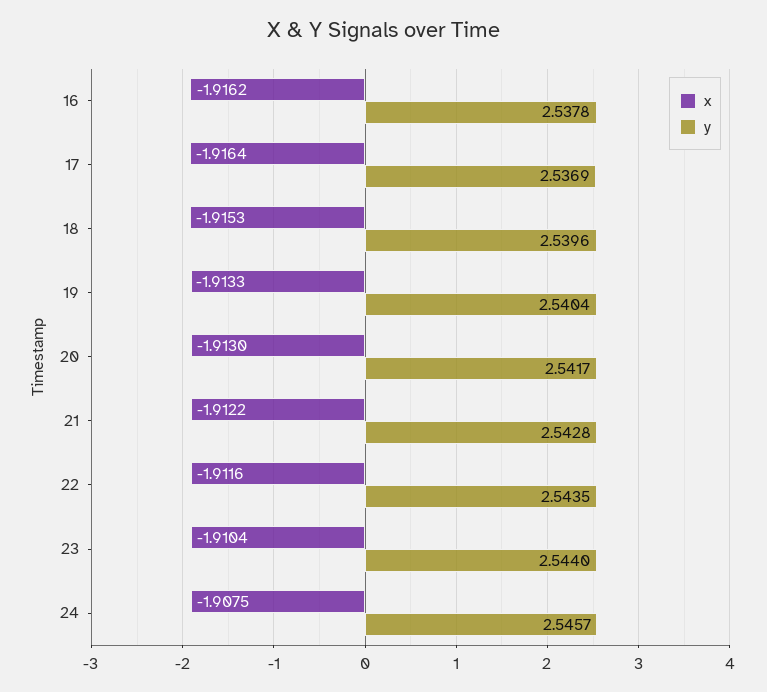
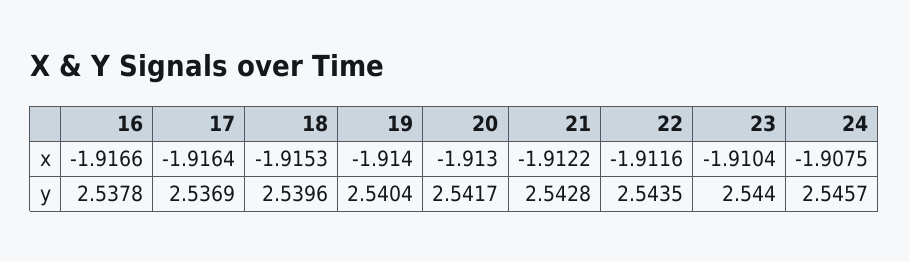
x, 16: -1.9162 -> -1.9166
x, 19: -1.9133 -> -1.914

